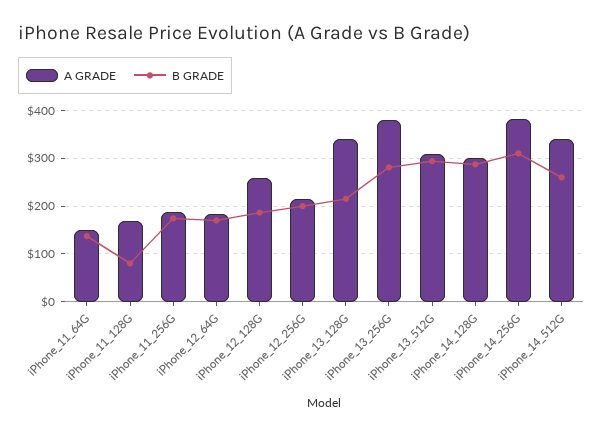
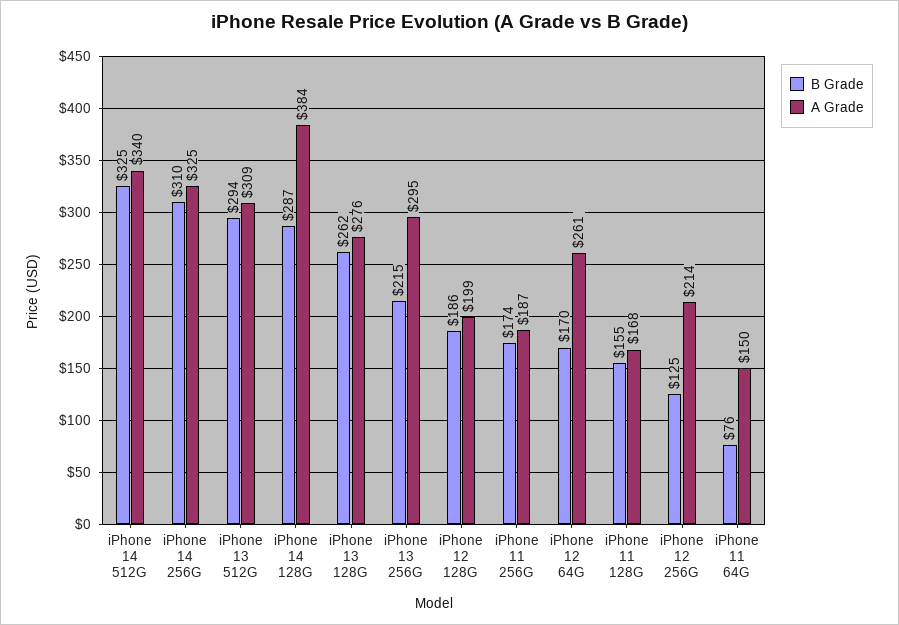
B GRADE, iPhone_11_64G: 140 -> 76
B GRADE, iPhone_11_128G: 80 -> 155
A GRADE, iPhone_12_64G: 180 -> 261
A GRADE, iPhone_12_128G: 260 -> 199
B GRADE, iPhone_12_256G: 200 -> 125
A GRADE, iPhone_13_128G: 340 -> 276
B GRADE, iPhone_13_128G: 220 -> 262
A GRADE, iPhone_13_256G: 380 -> 295
B GRADE, iPhone_13_256G: 280 -> 215
A GRADE, iPhone_14_128G: 300 -> 384
A GRADE, iPhone_14_256G: 380 -> 325
B GRADE, iPhone_14_512G: 260 -> 325

